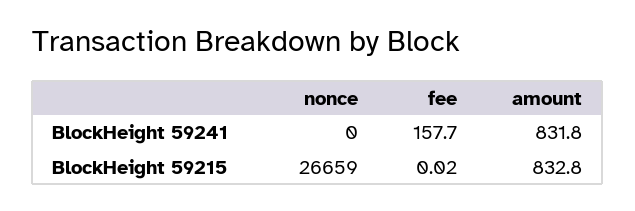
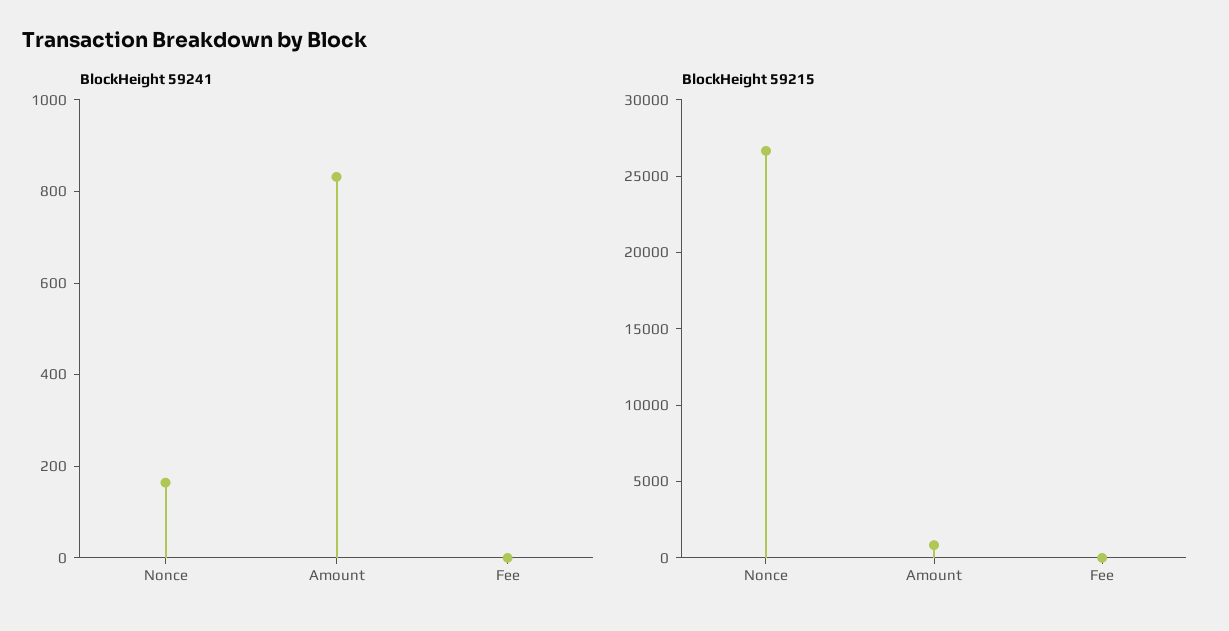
BlockHeight 59241, nonce: 0 -> 150
BlockHeight 59241, fee: 157.7 -> 0

